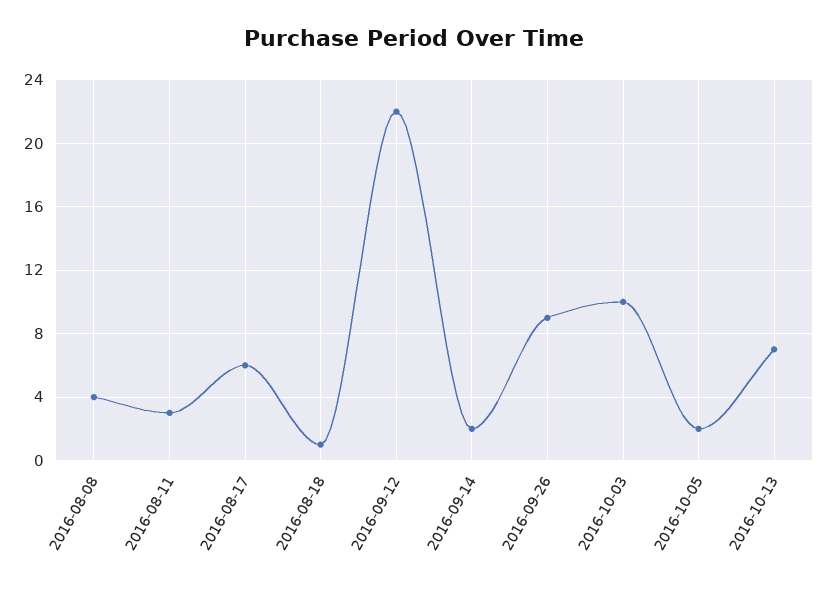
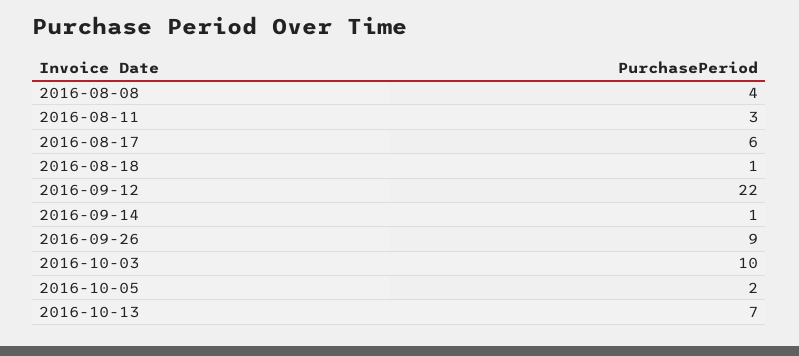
2016-09-14: 2 -> 1

